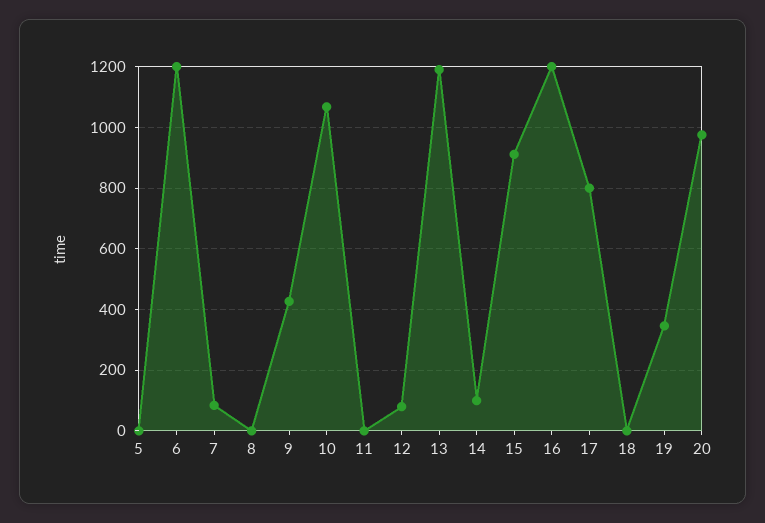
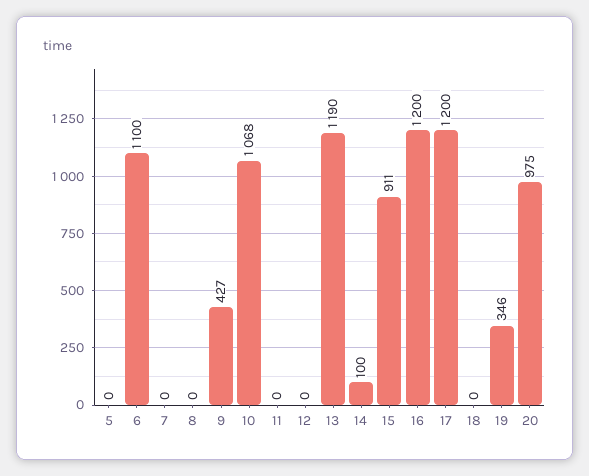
6: 1200 -> 1100
7: 80 -> 0
12: 80 -> 0
17: 800 -> 1200

